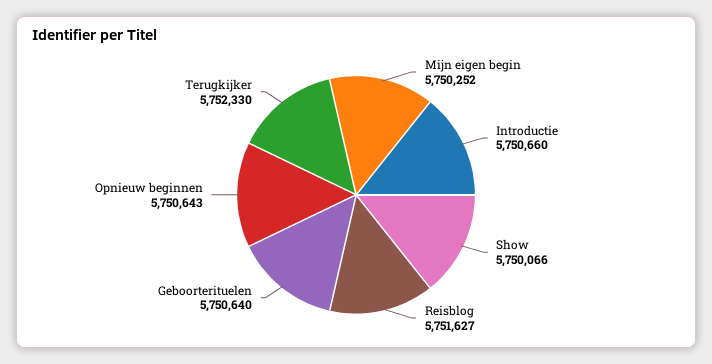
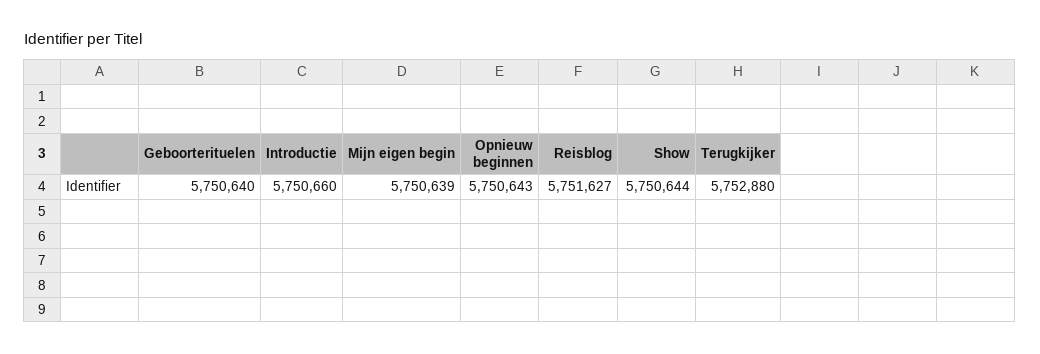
Mijn eigen begin: 5750252 -> 5750639
Show: 5750066 -> 5750644
Terugkijker: 5752330 -> 5752880

